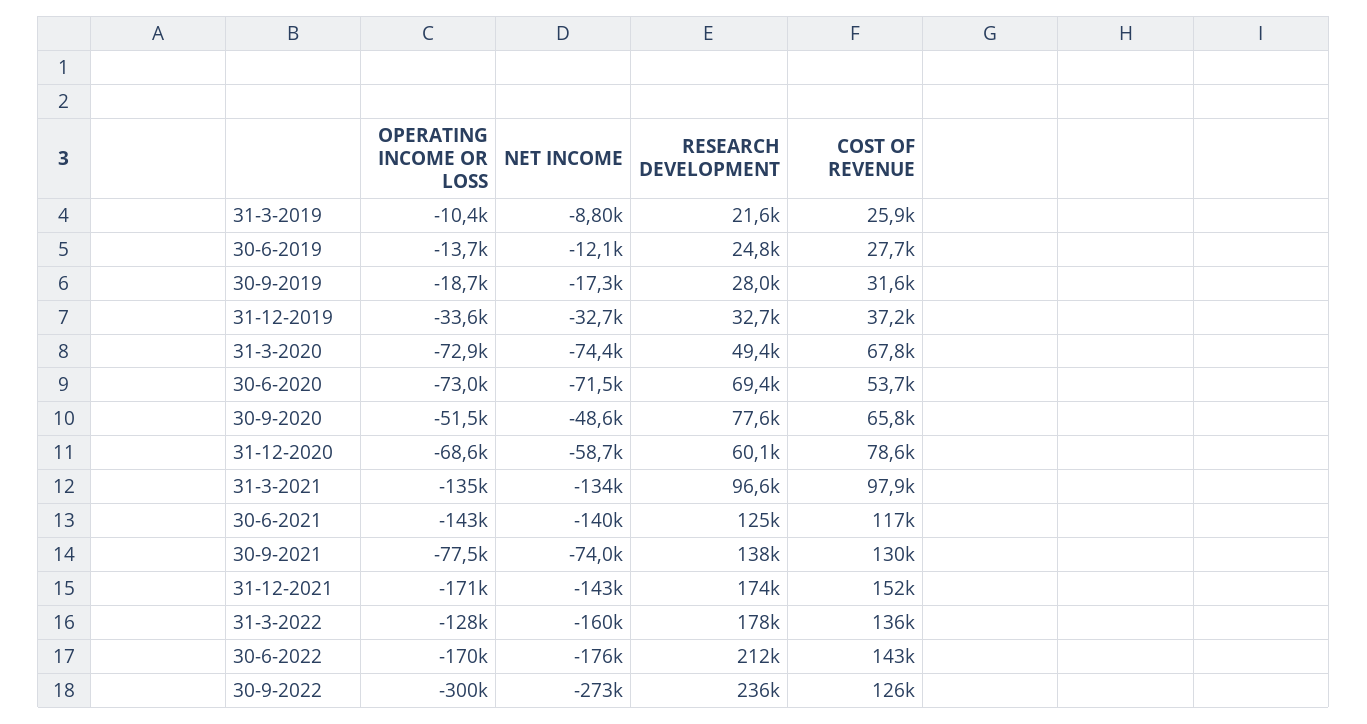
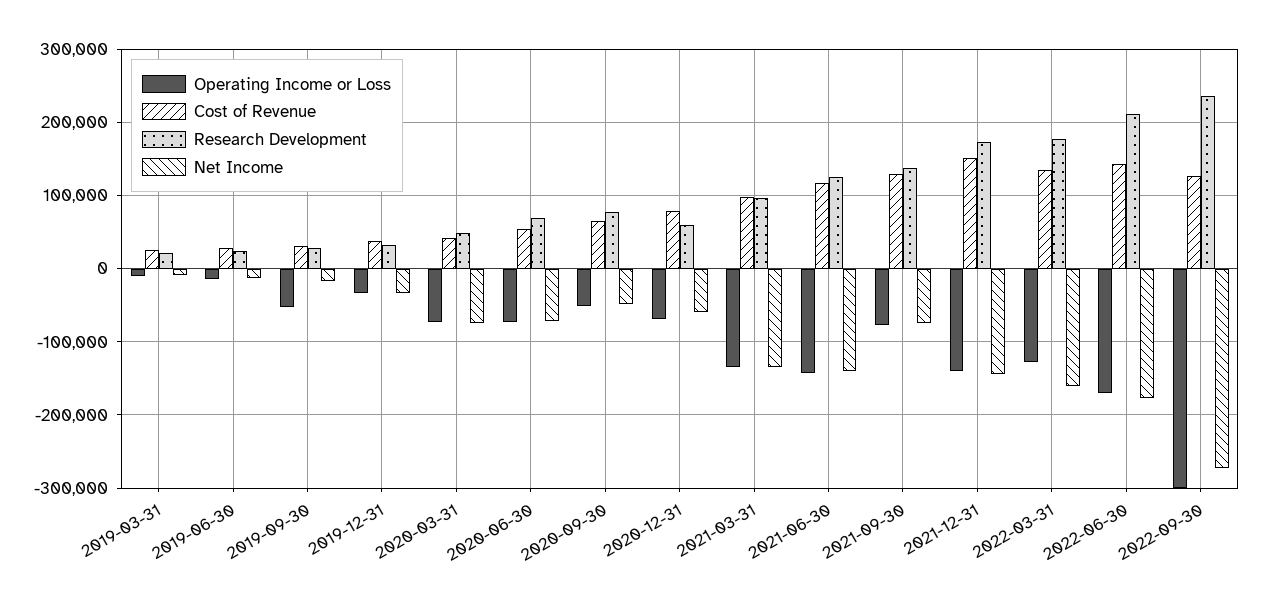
OPERATING INCOME OR LOSS, 30-9-2019: -18700 -> -50000
COST OF REVENUE, 31-3-2020: 67800 -> 40000
OPERATING INCOME OR LOSS, 31-12-2021: -171000 -> -140000

